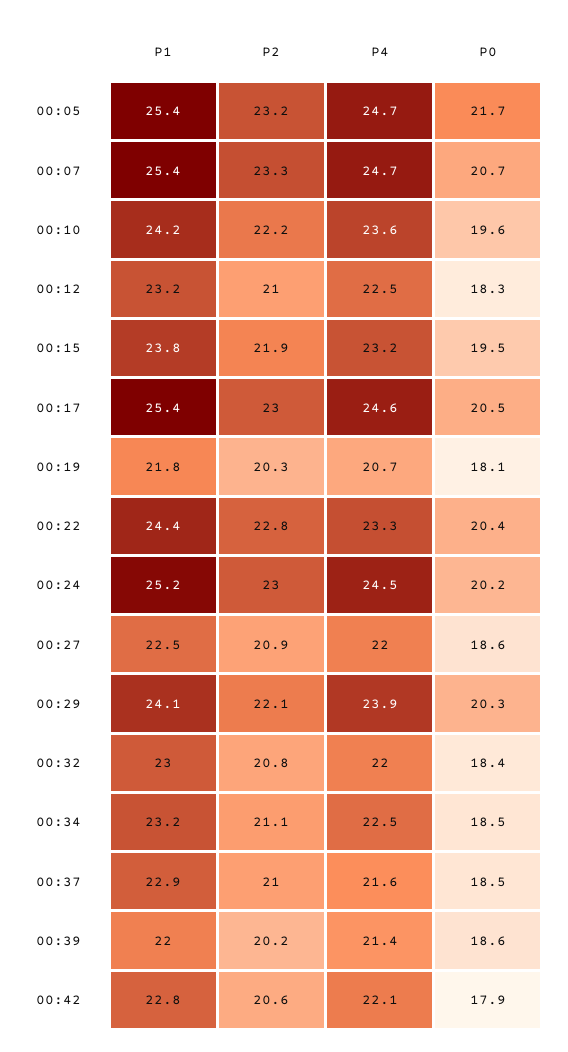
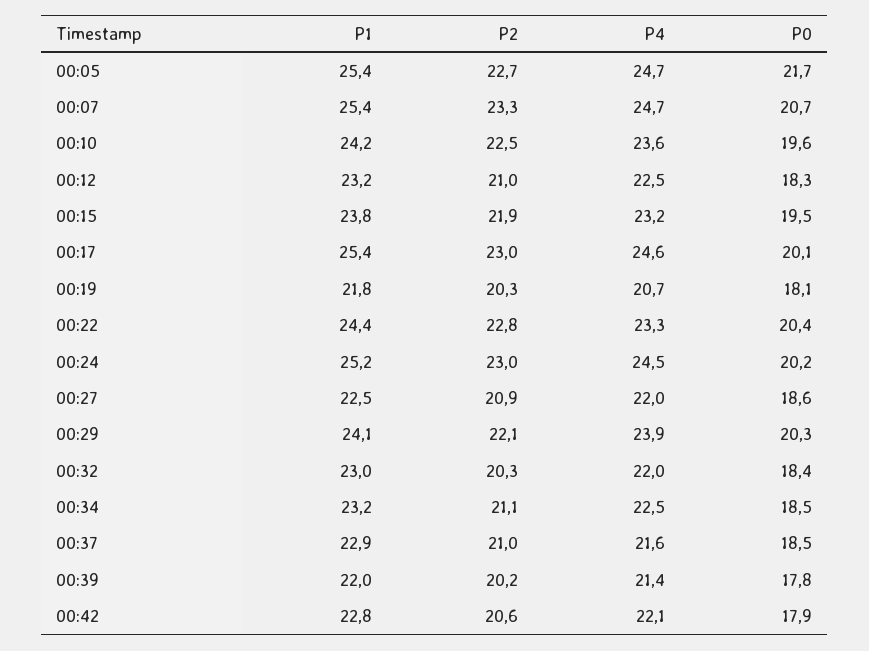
P2, 00:05: 23.2 -> 22.7
P2, 00:10: 22.2 -> 22.5
P0, 00:17: 20.5 -> 20.1
P2, 00:32: 20.8 -> 20.3
P0, 00:39: 18.6 -> 17.8

